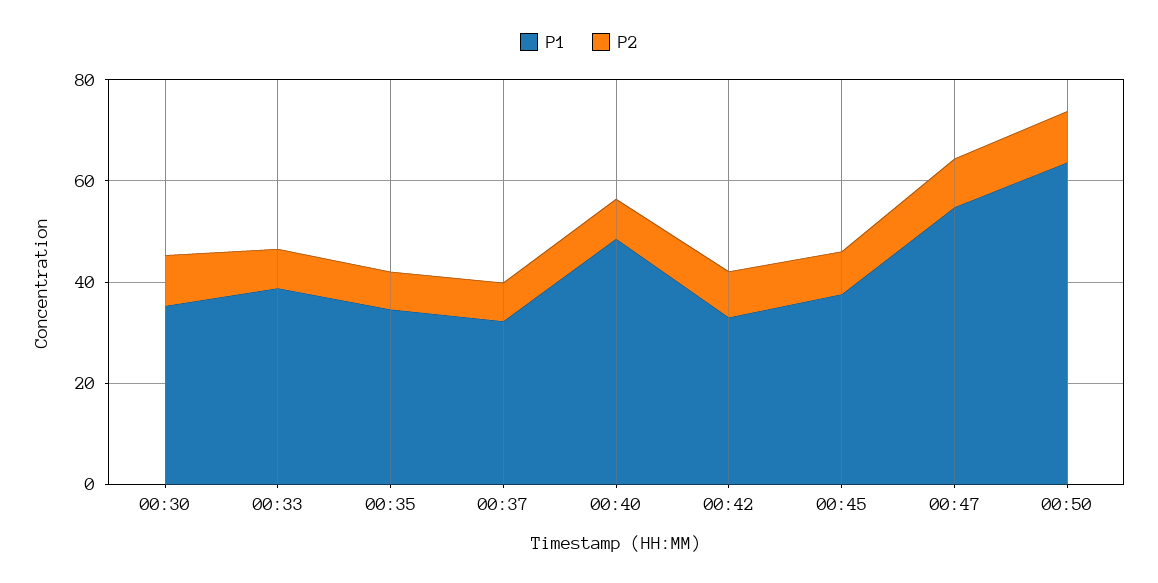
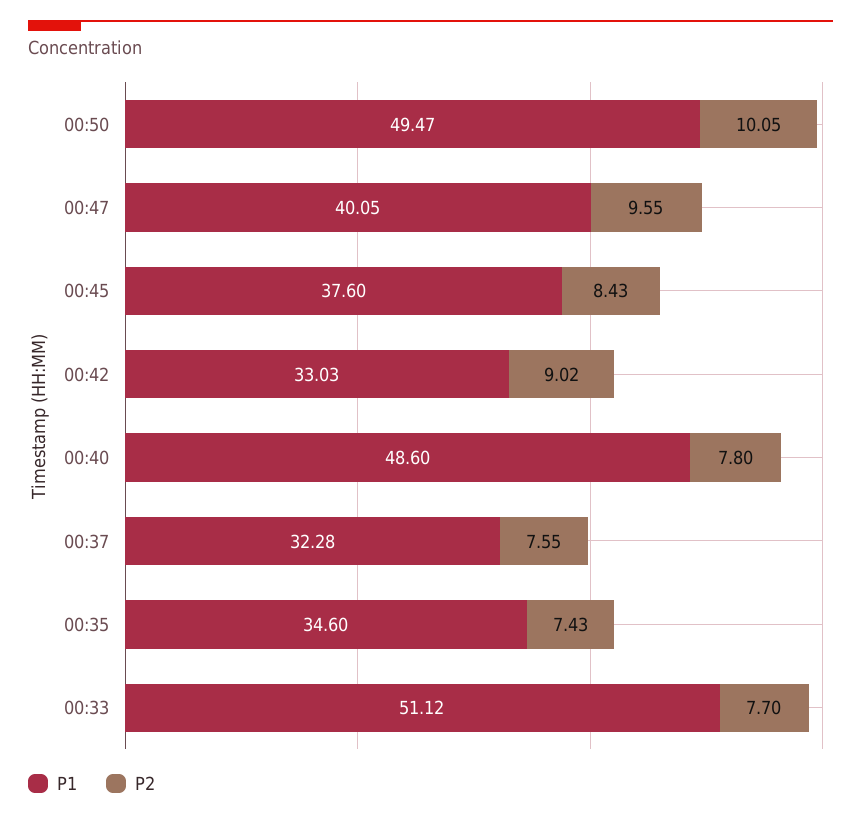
P1, 00:30: 35 -> none
P2, 00:30: 10 -> none
P1, 00:33: 40 -> 51.12
P1, 00:47: 55 -> 40.05
P1, 00:50: 65 -> 49.47

